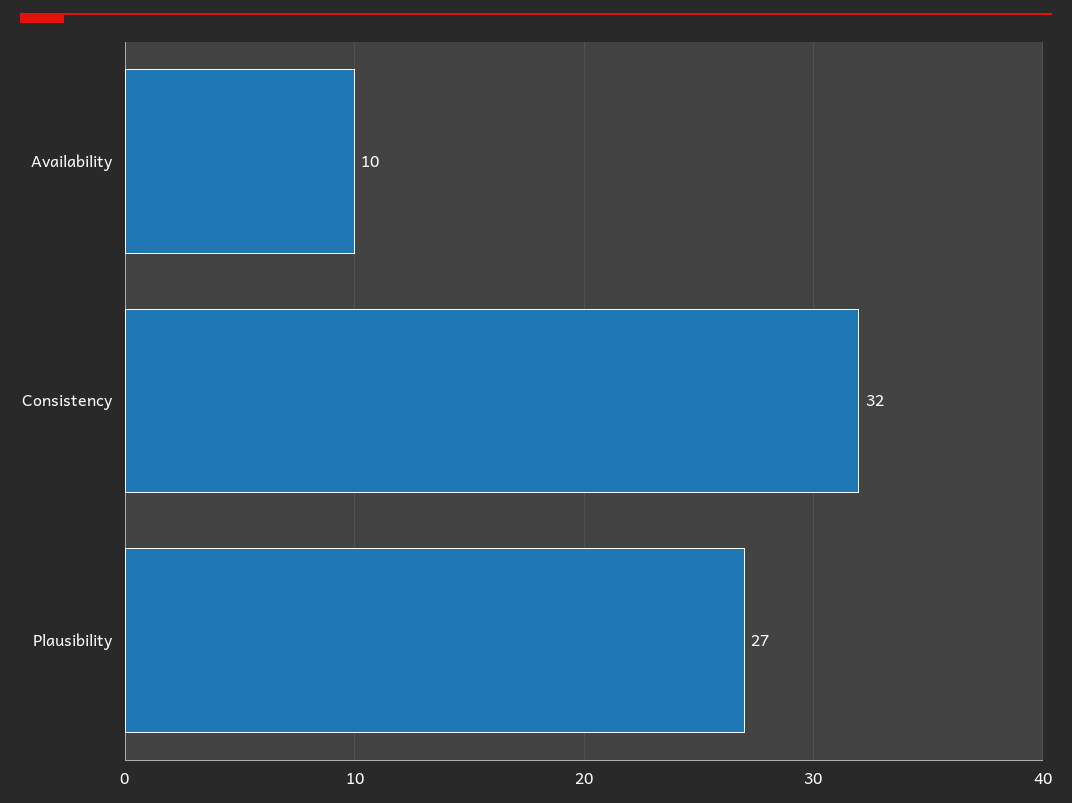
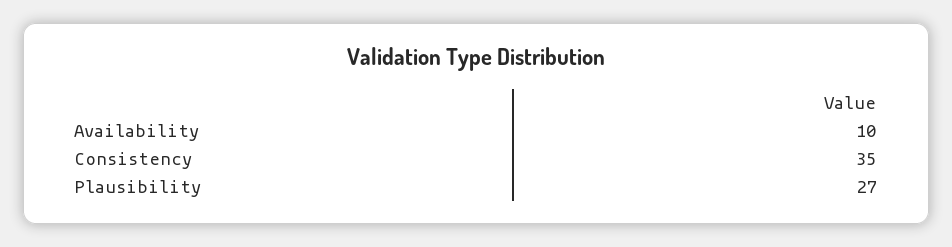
Consistency: 32 -> 35

